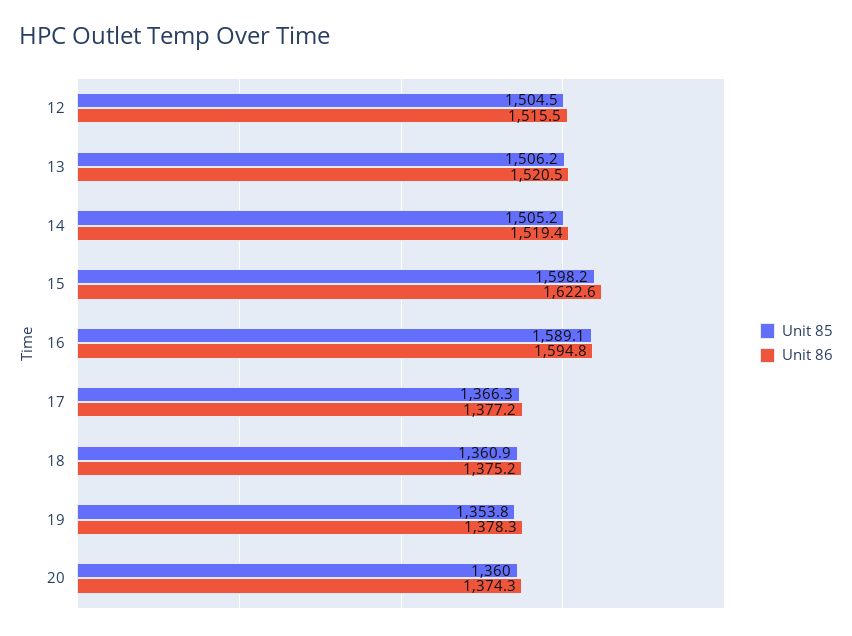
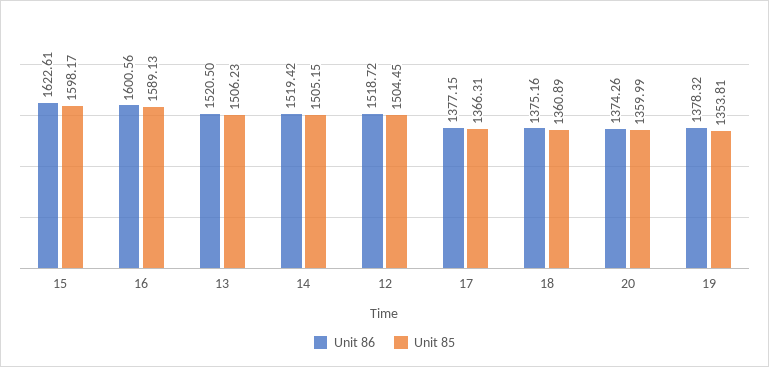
Unit 86, 12: 1515.5 -> 1518.72
Unit 86, 16: 1594.8 -> 1600.56

